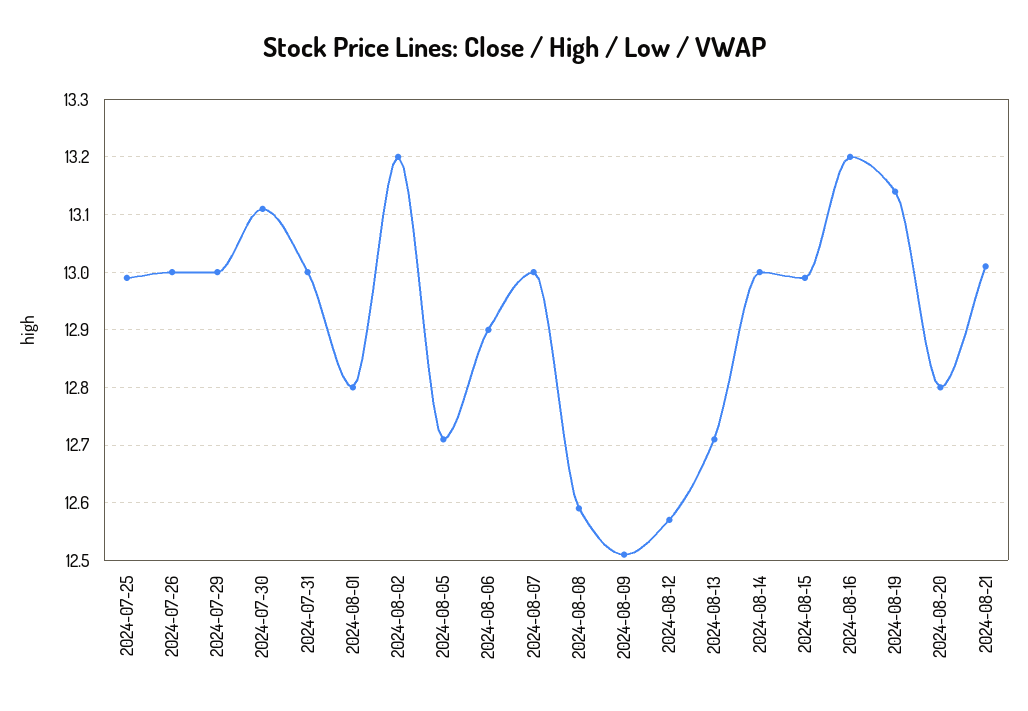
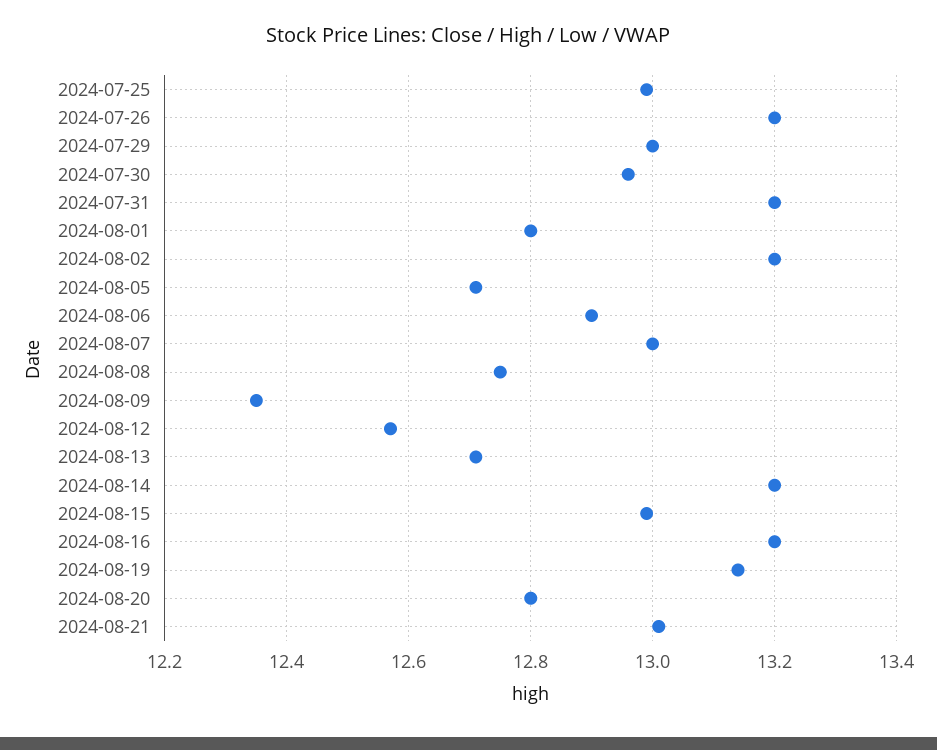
2024-07-26: 13 -> 13.2
2024-07-30: 13.1 -> 12.95
2024-07-31: 13 -> 13.2
2024-08-08: 12.6 -> 12.75
2024-08-09: 12.5 -> 12.35
2024-08-14: 13 -> 13.2

